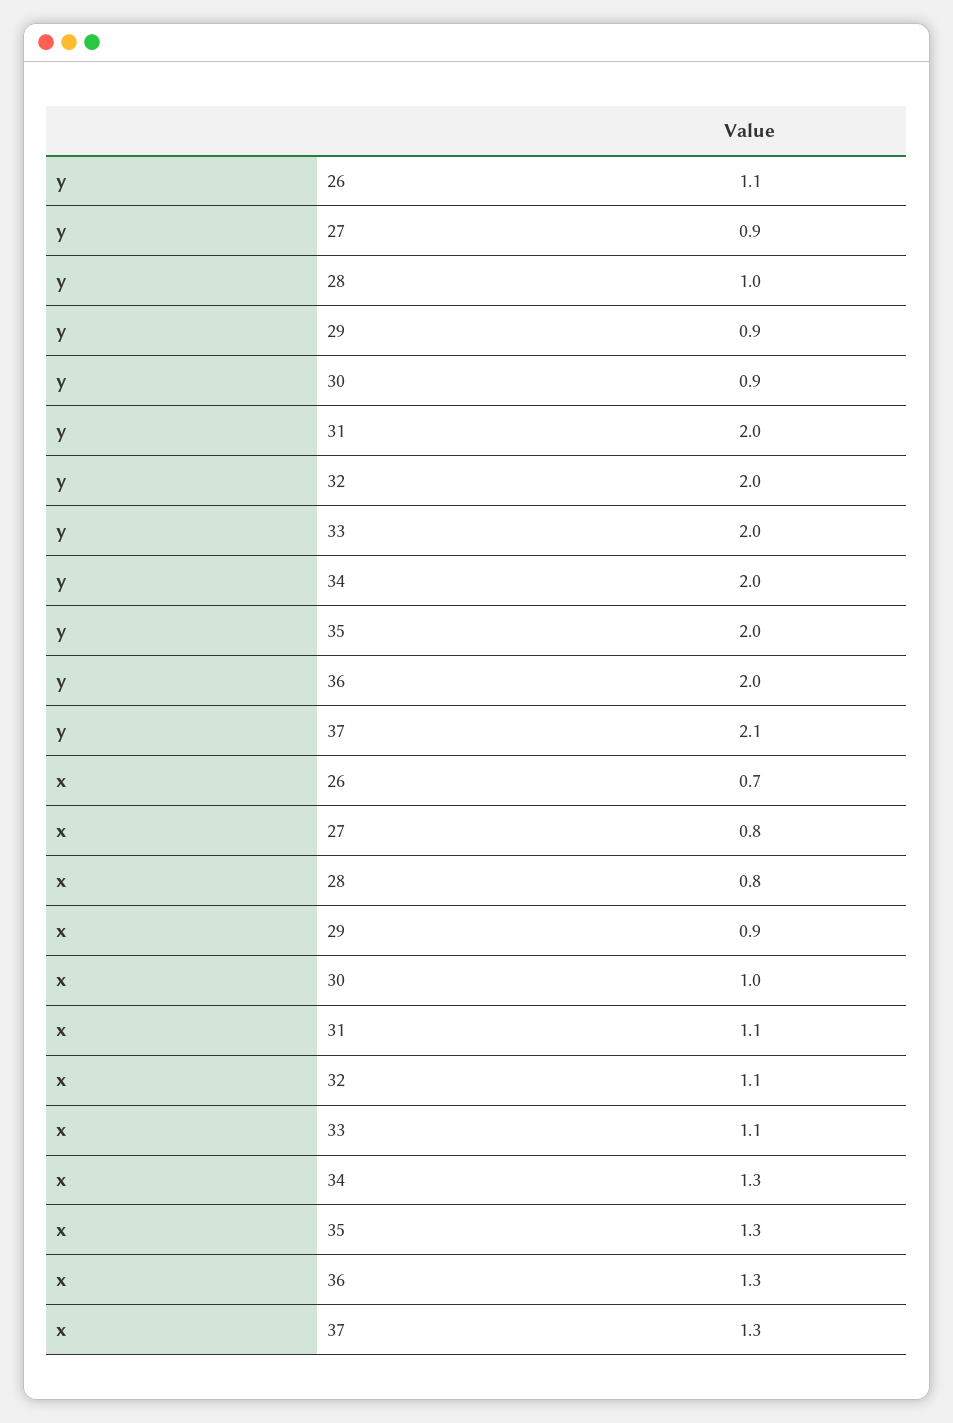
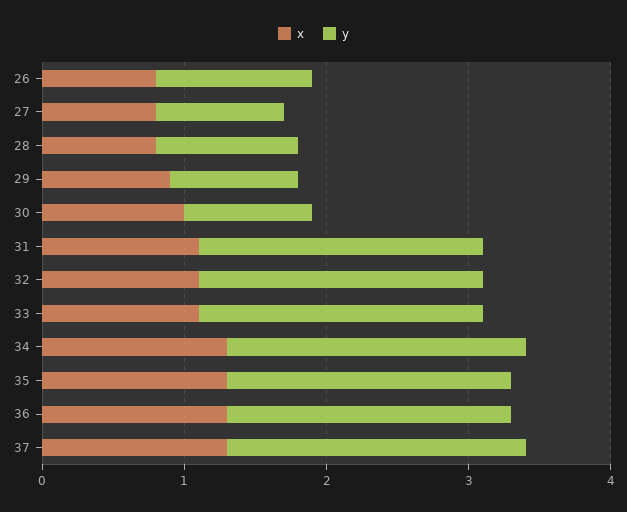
y, 34: 2 -> 2.1
x, 26: 0.7 -> 0.8

